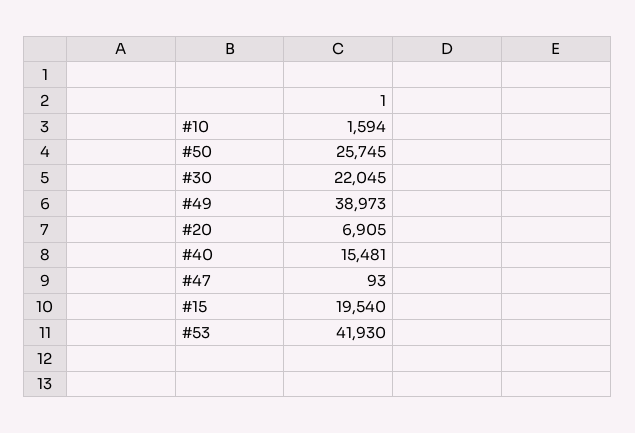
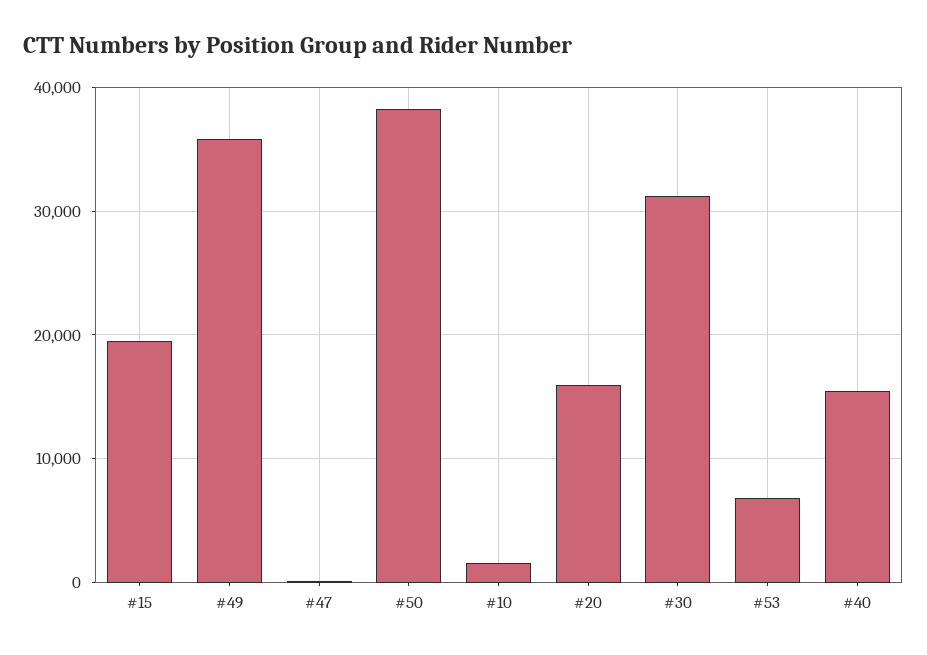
#50: 25745 -> 38000
#30: 22045 -> 31000
#49: 38973 -> 36000
#20: 6905 -> 16000
#53: 41930 -> 7000

